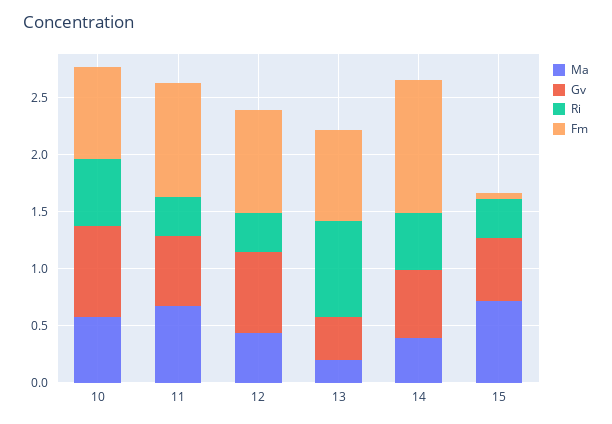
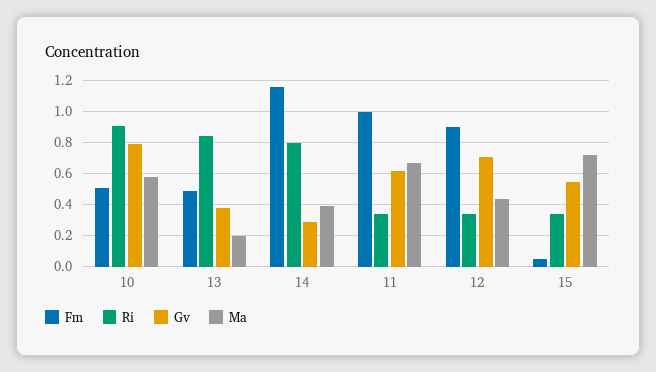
Ri, 10: 0.6 -> 0.9
Fm, 10: 0.8 -> 0.5
Fm, 13: 0.8 -> 0.5
Gv, 14: 0.6 -> 0.3
Ri, 14: 0.5 -> 0.8

